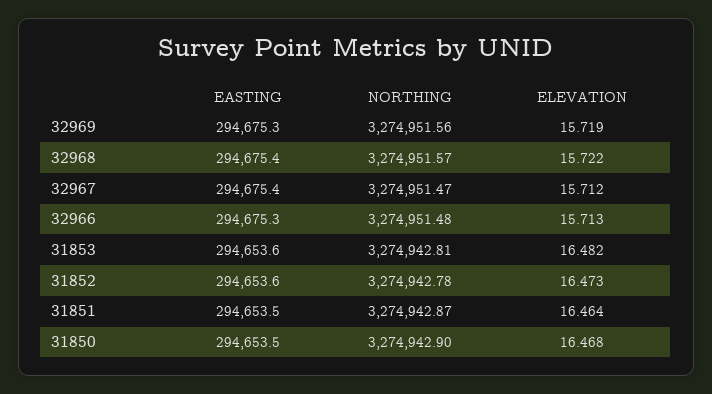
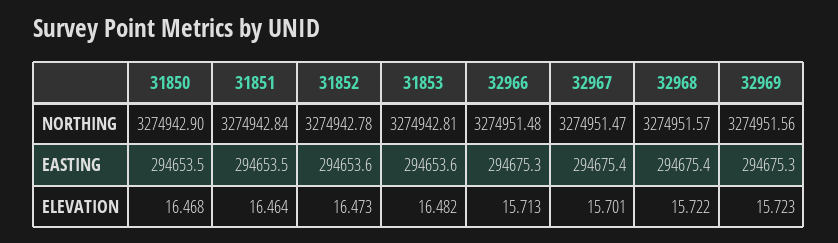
ELEVATION, 32969: 15.719 -> 15.723
ELEVATION, 32967: 15.712 -> 15.701
NORTHING, 31851: 3274942.87 -> 3274942.84

